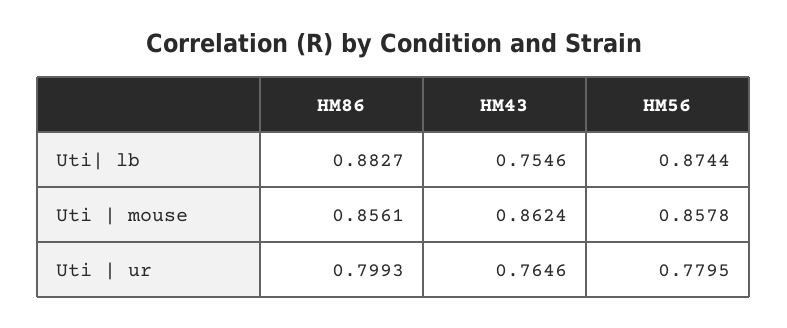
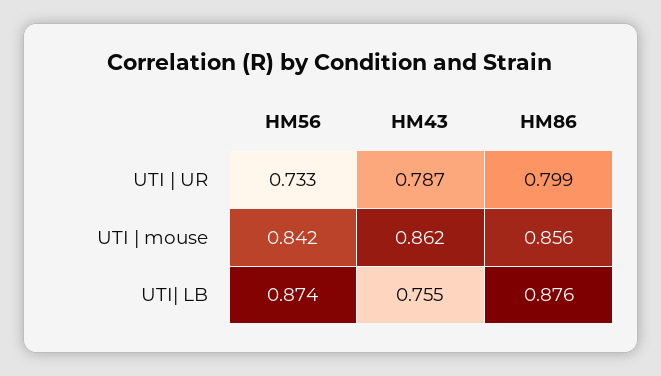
HM86, Uti| lb: 0.8827 -> 0.876
HM56, Uti | mouse: 0.8578 -> 0.842
HM43, Uti | ur: 0.7646 -> 0.787
HM56, Uti | ur: 0.7795 -> 0.733

